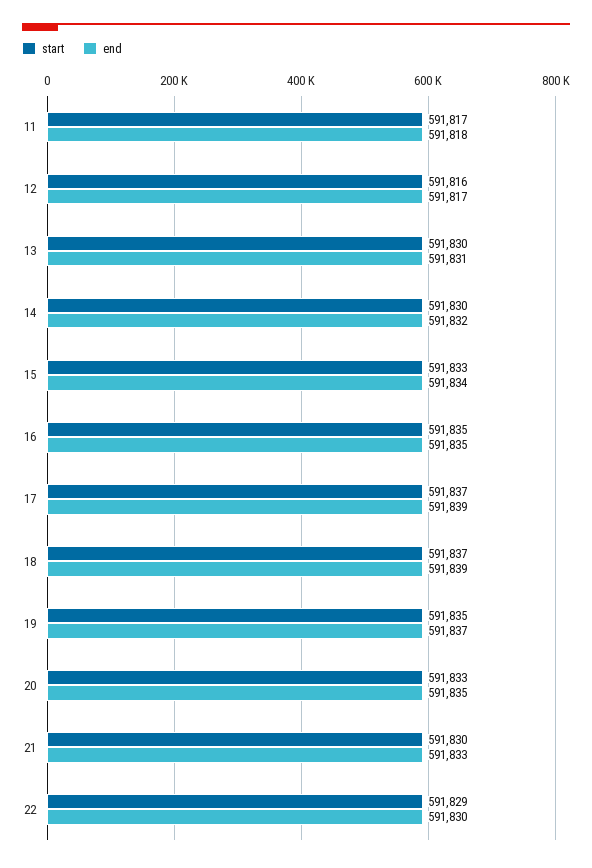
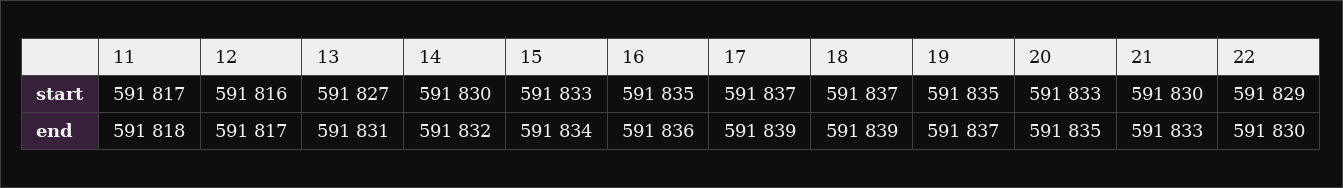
start, 13: 591830 -> 591827
end, 16: 591835 -> 591836

